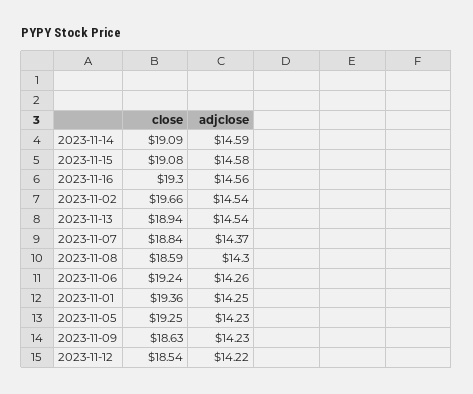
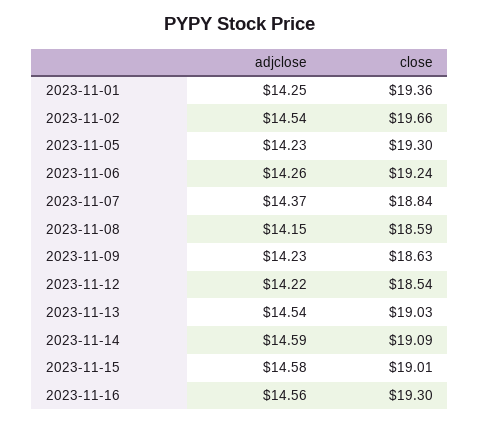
close, 2023-11-15: 19.08 -> 19.01
close, 2023-11-13: 18.94 -> 19.03
adjclose, 2023-11-08: 14.3 -> 14.15
close, 2023-11-05: 19.25 -> 19.3

